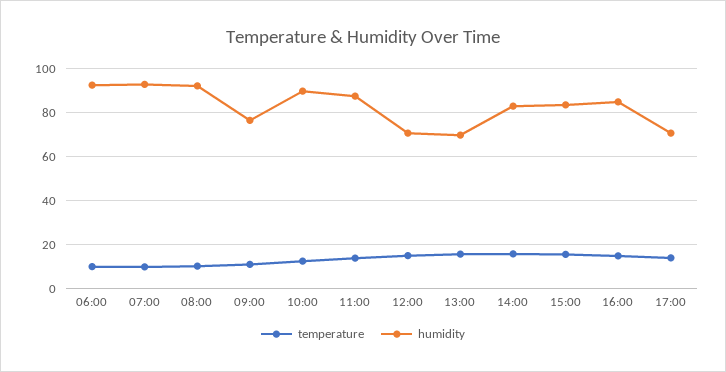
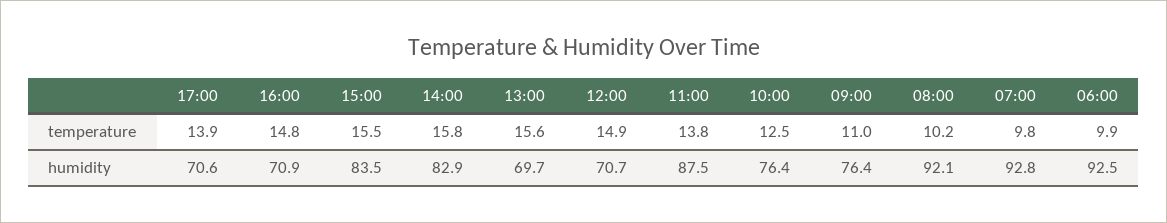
humidity, 10:00: 90 -> 76.4
humidity, 16:00: 85 -> 70.9

